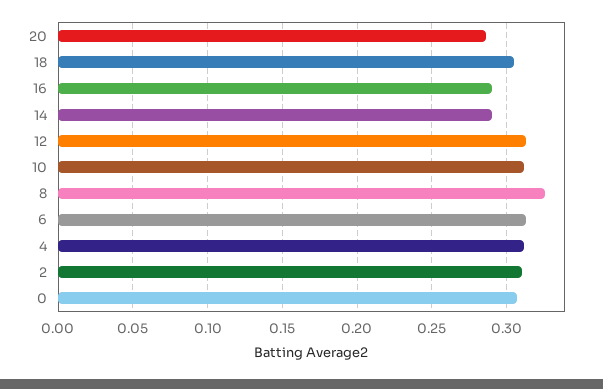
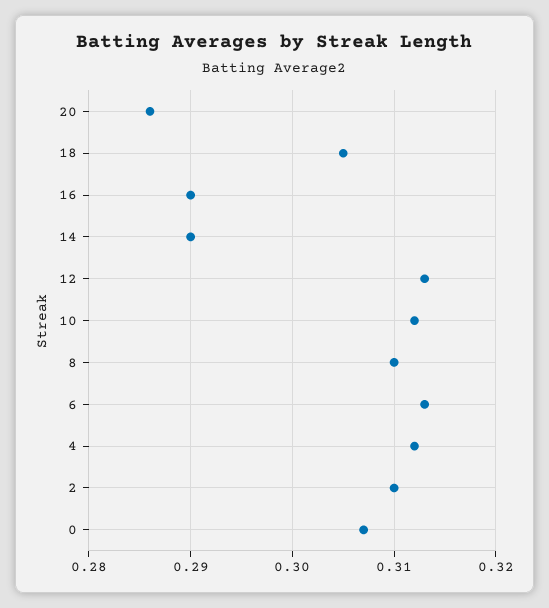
8: 0.325 -> 0.31

